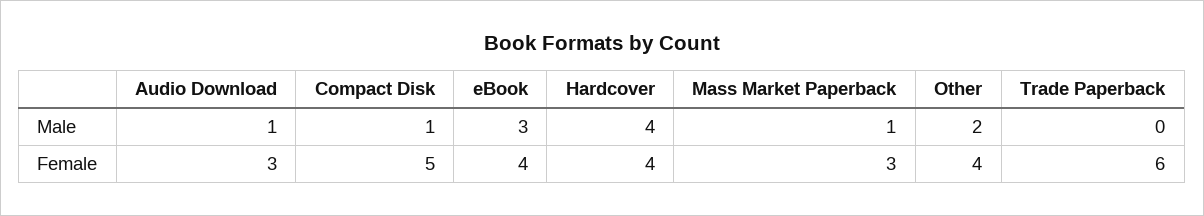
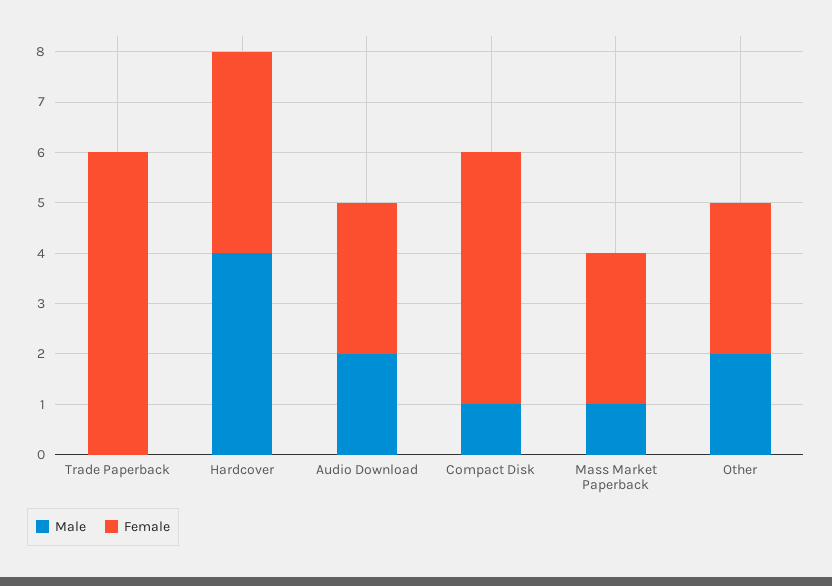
Male, Audio Download: 1 -> 2
Male, eBook: 3 -> none
Female, eBook: 4 -> none
Female, Other: 4 -> 3

